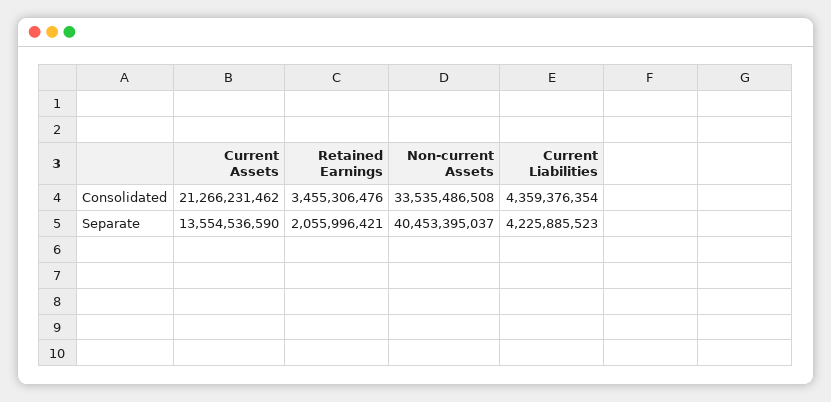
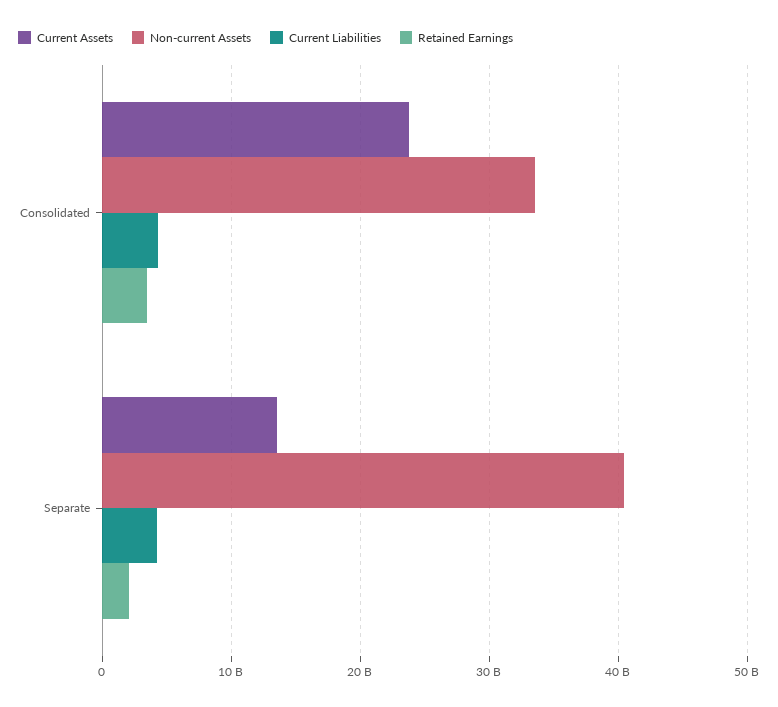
Current Assets, Consolidated: 21266231462 -> 24000000000

